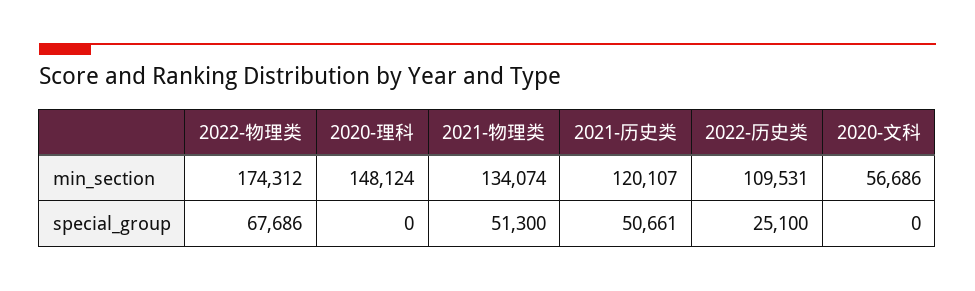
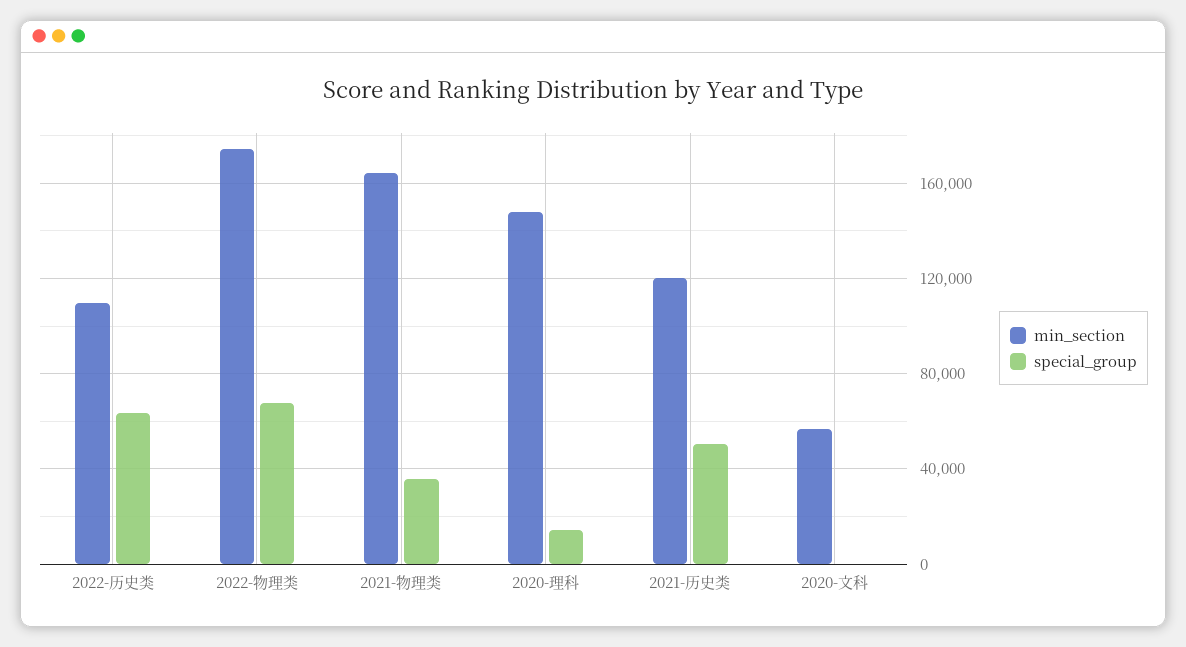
min_section, 2021-物理类: 134074 -> 165000
special_group, 2020-理科: 0 -> 15000
special_group, 2021-物理类: 51300 -> 35000
special_group, 2022-历史类: 25100 -> 65000

